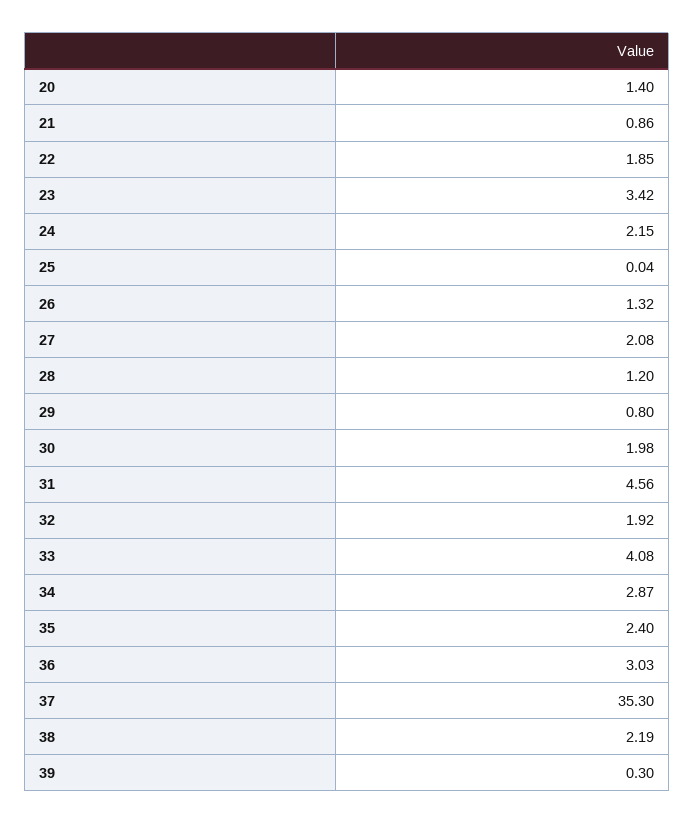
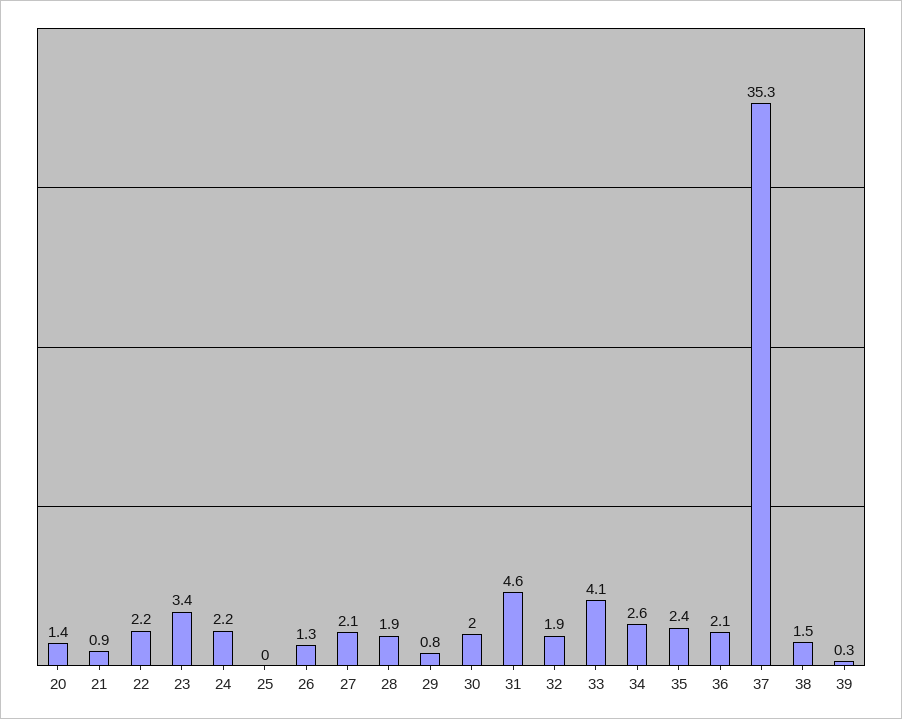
22: 1.85 -> 2.2
28: 1.2 -> 1.9
34: 2.87 -> 2.6
36: 3.03 -> 2.1
38: 2.19 -> 1.5

